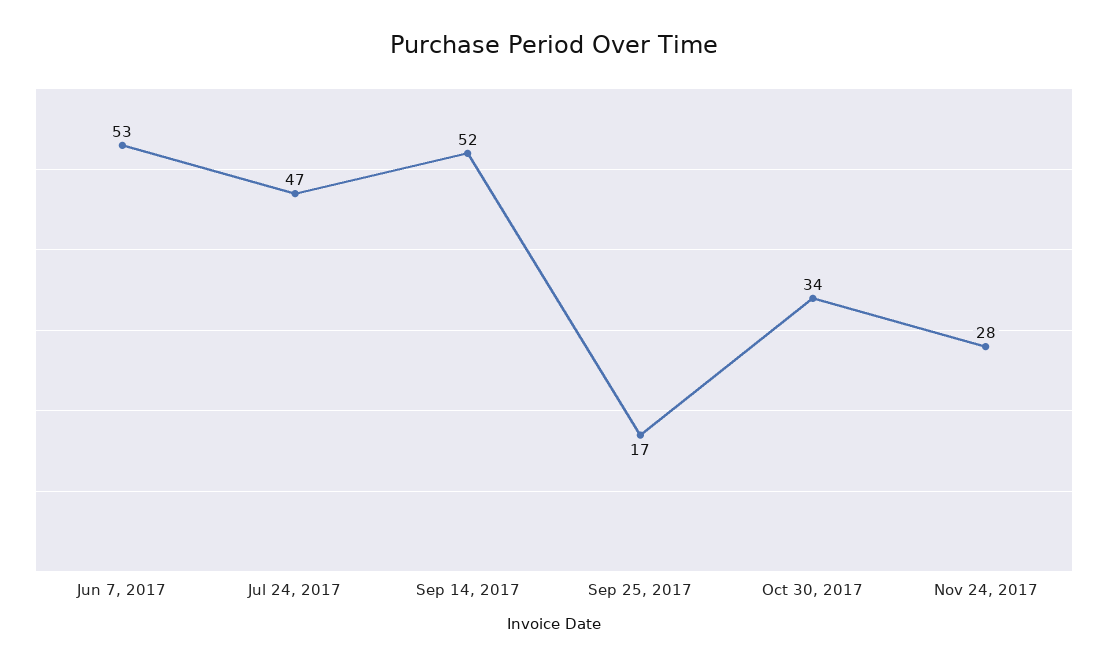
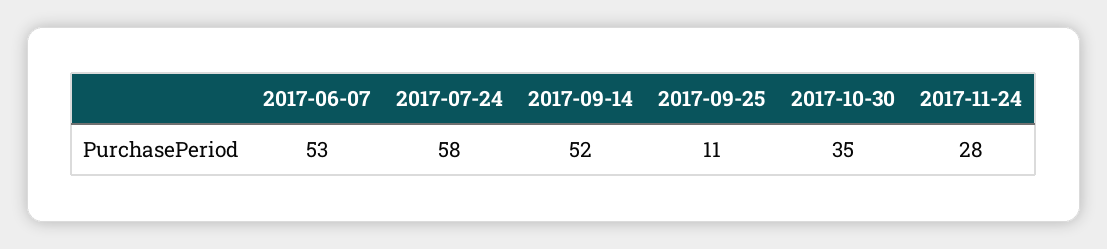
Jul 24, 2017: 47 -> 58
Sep 25, 2017: 17 -> 11
Oct 30, 2017: 34 -> 35

